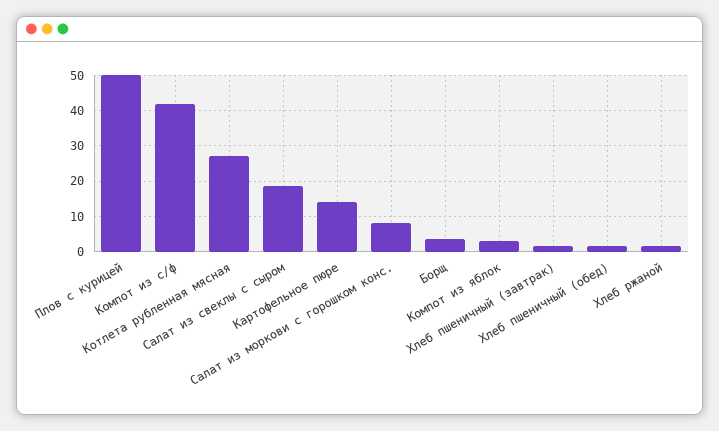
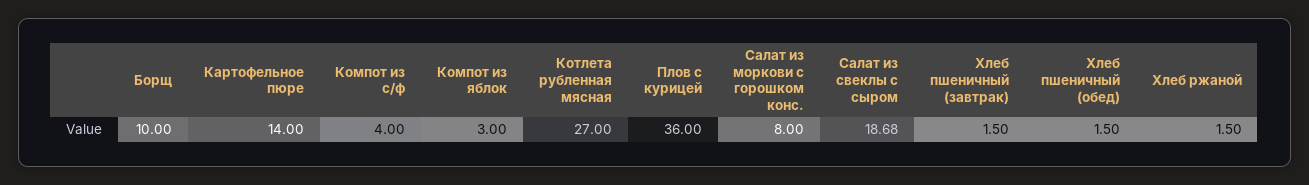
Плов с курицей: 50 -> 36
Компот из с/ф: 42 -> 4
Борщ: 4 -> 10

